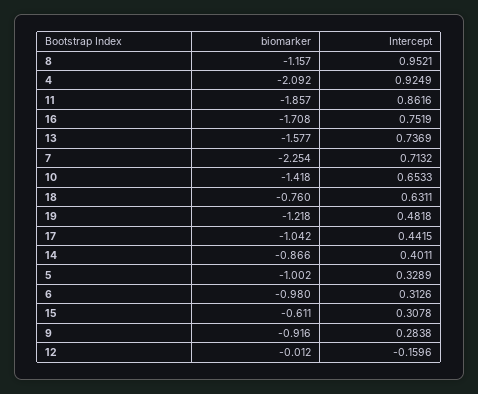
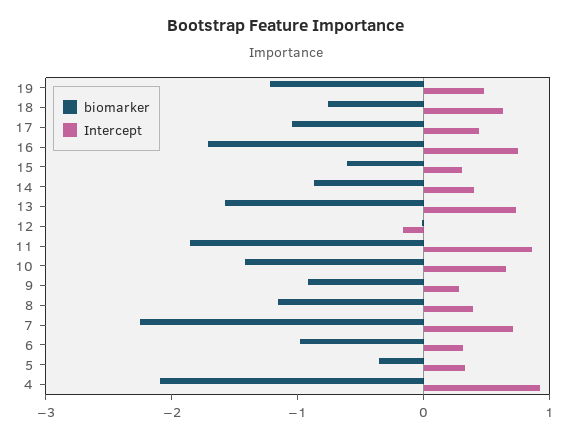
Intercept, 8: 0.9521 -> 0.4
biomarker, 5: -1.002 -> -0.4

